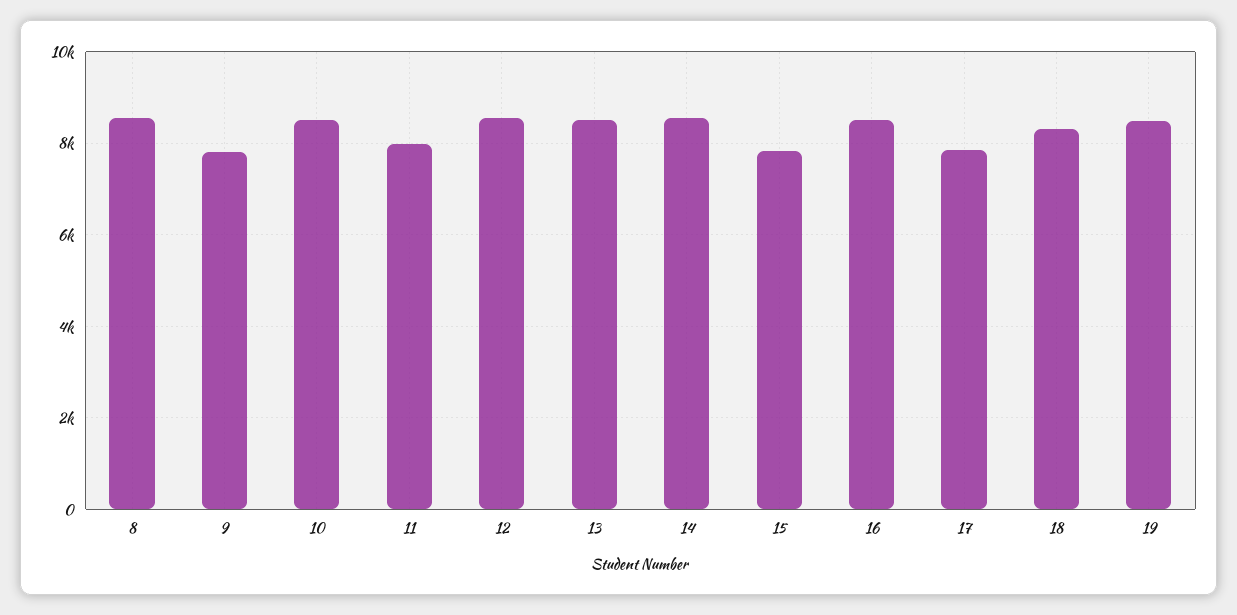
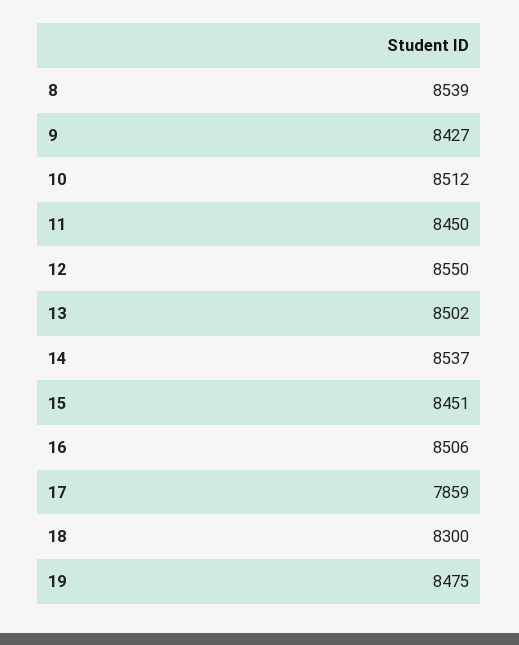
9: 7800 -> 8427
11: 8000 -> 8450
15: 7800 -> 8451

